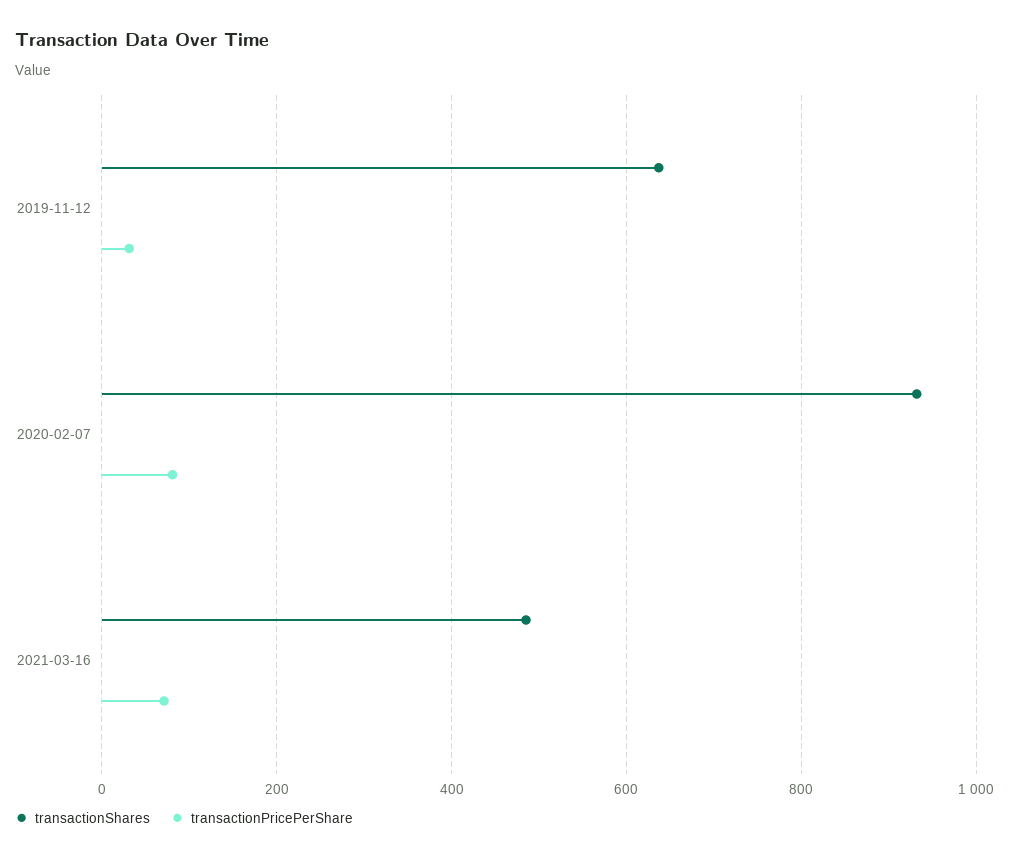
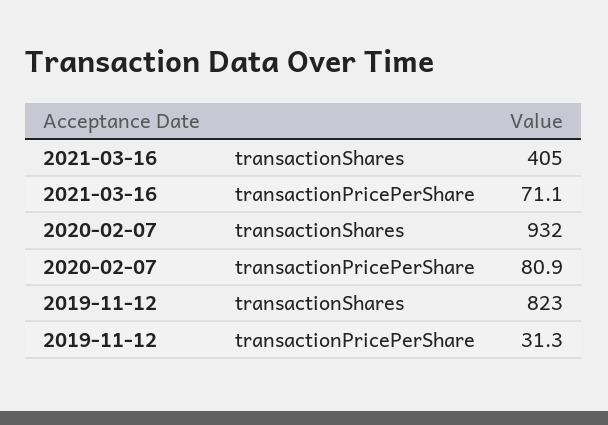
transactionShares, 2019-11-12: 640 -> 823
transactionShares, 2021-03-16: 480 -> 405

